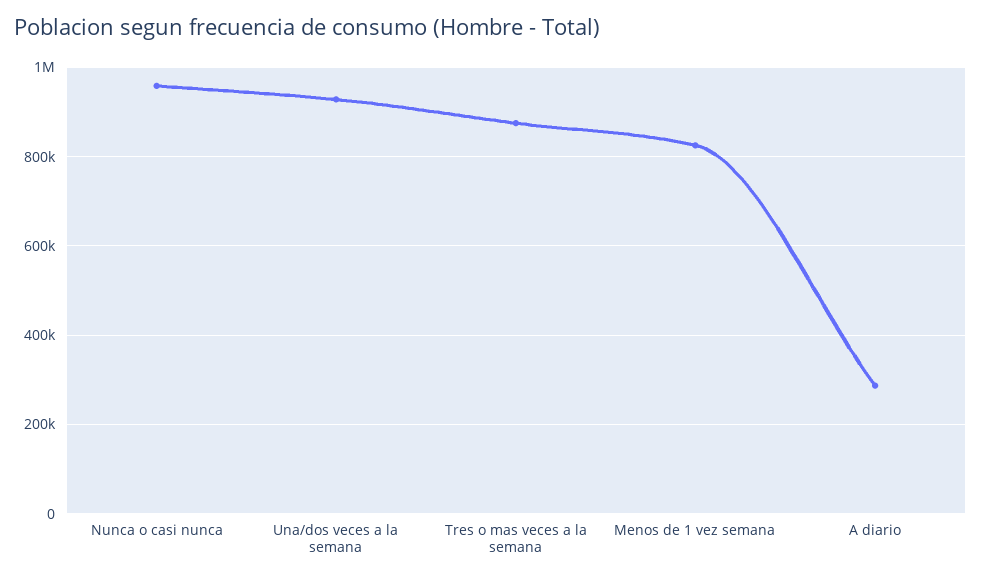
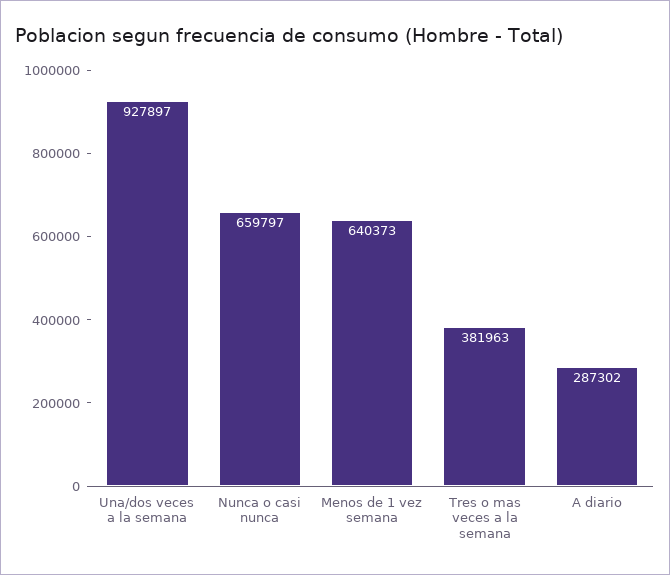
Nunca o casi nunca: 960000 -> 659797
Tres o mas veces a la semana: 880000 -> 381963
Menos de 1 vez semana: 820000 -> 640373

